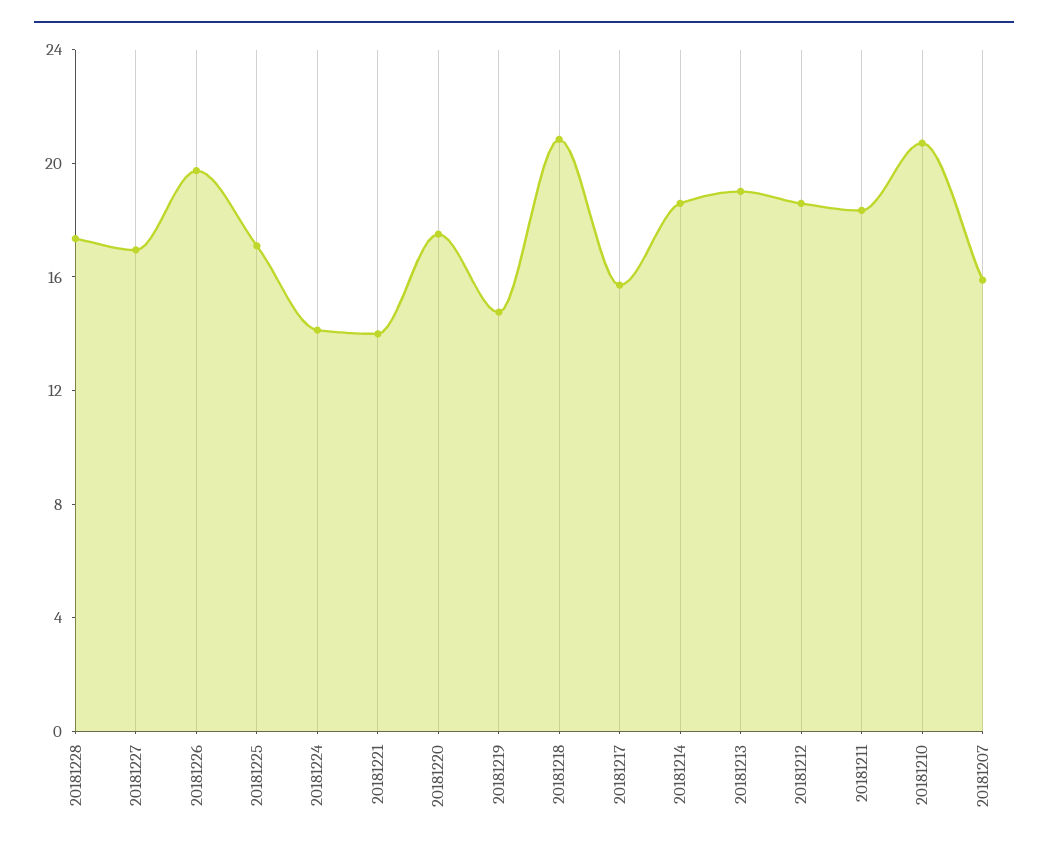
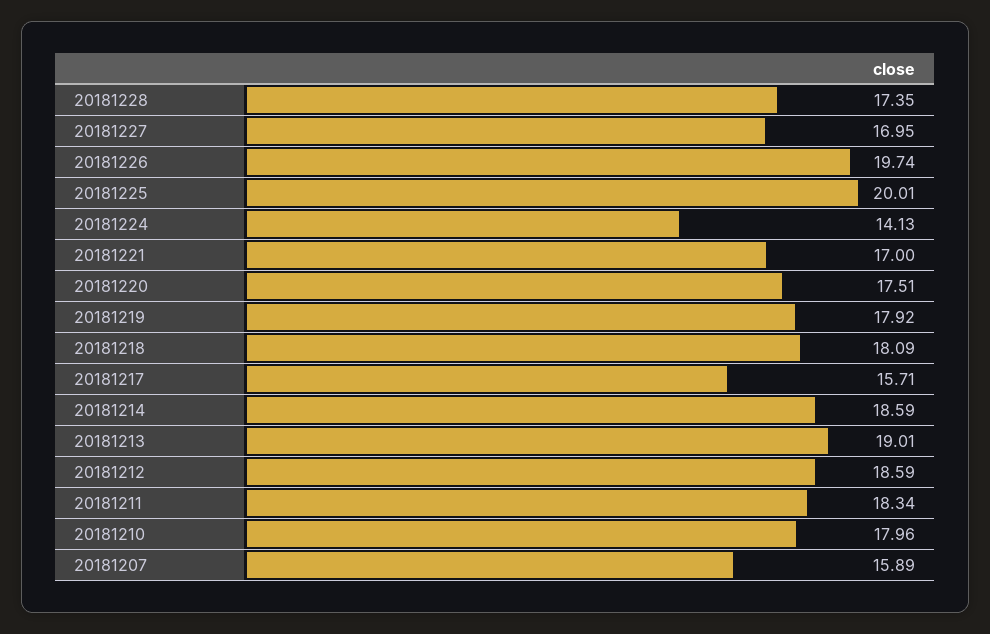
20181225: 17 -> 20.01
20181221: 14 -> 17
20181219: 15 -> 17.92
20181218: 21 -> 18.09
20181210: 21 -> 17.96

